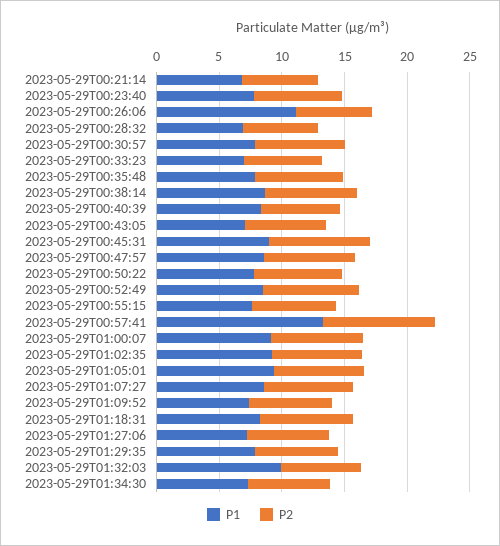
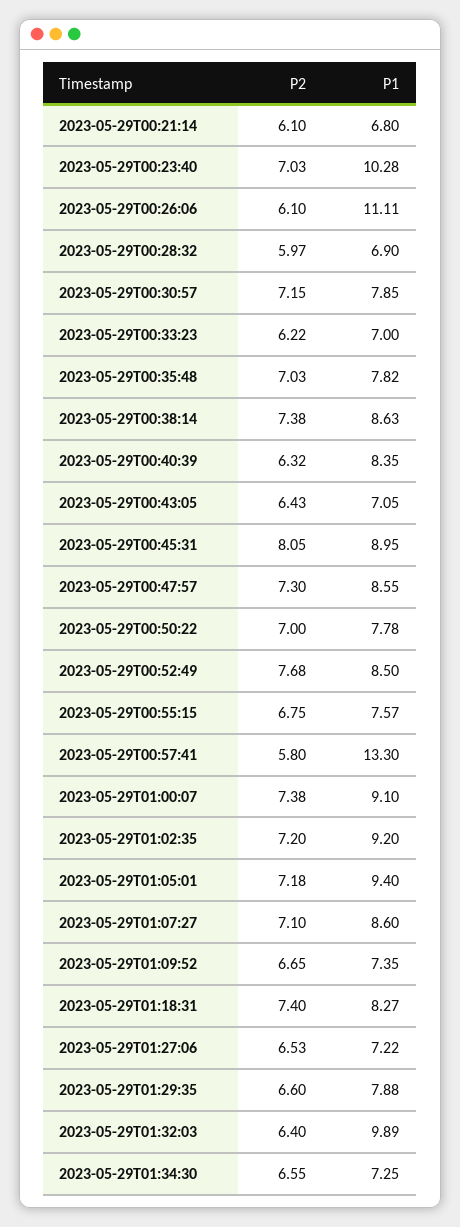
P1, 2023-05-29T00:23:40: 8 -> 10.28
P2, 2023-05-29T00:57:41: 9 -> 5.8

